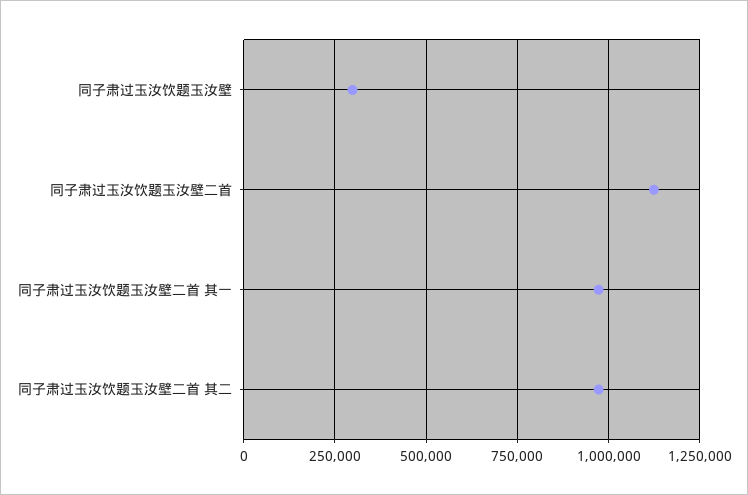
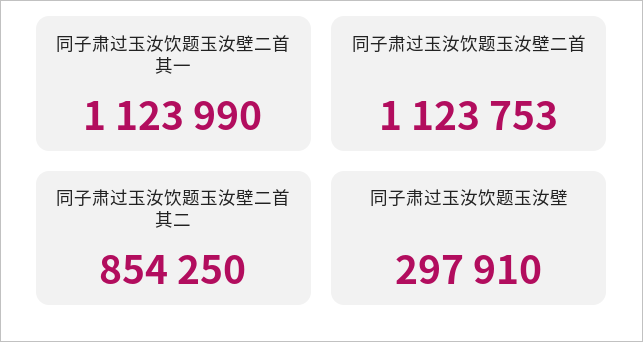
同子肃过玉汝饮题玉汝壁二首 其一: 975000 -> 1123990
同子肃过玉汝饮题玉汝壁二首 其二: 975000 -> 854250

